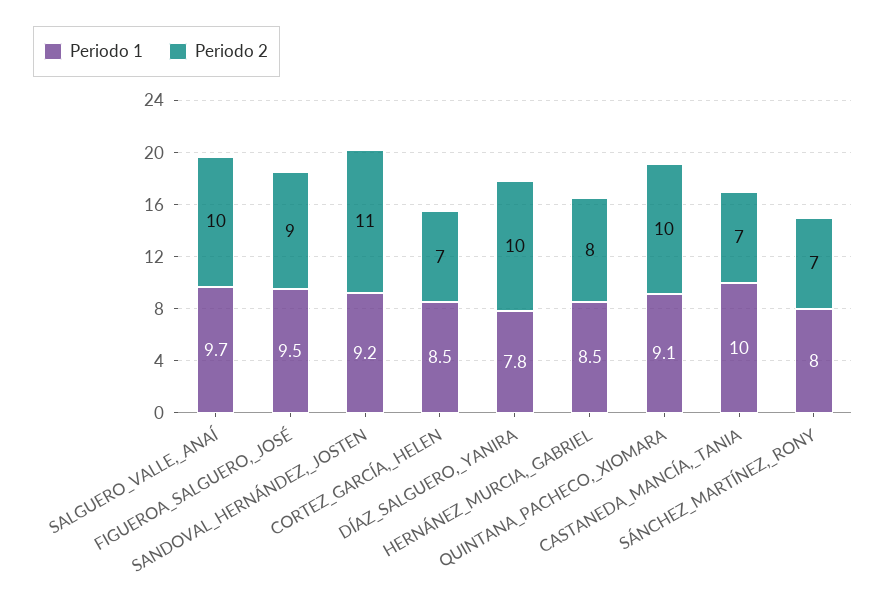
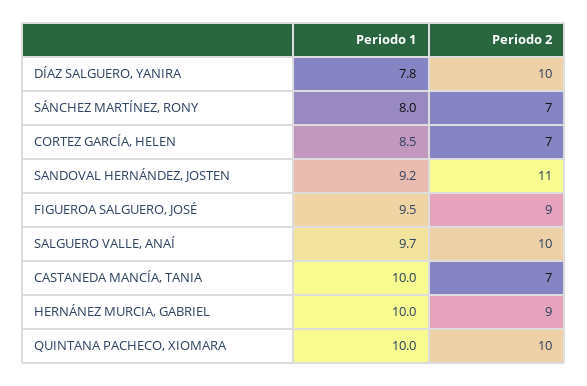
Periodo 1, HERNÁNEZ_MURCIA,_GABRIEL: 8.5 -> 10
Periodo 2, HERNÁNEZ_MURCIA,_GABRIEL: 8 -> 9
Periodo 1, QUINTANA_PACHECO,_XIOMARA: 9.1 -> 10

